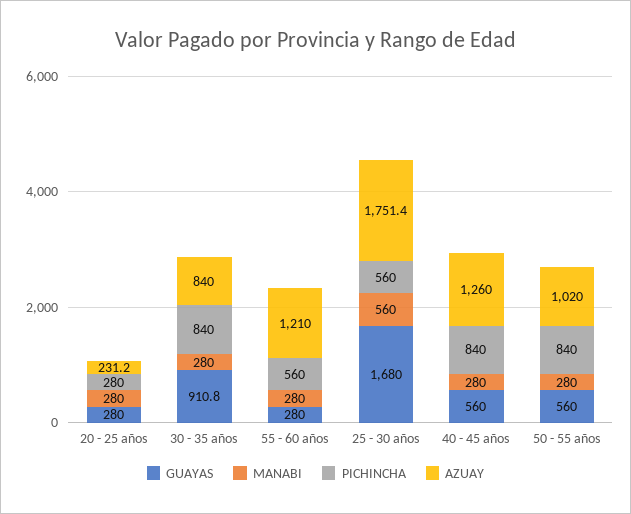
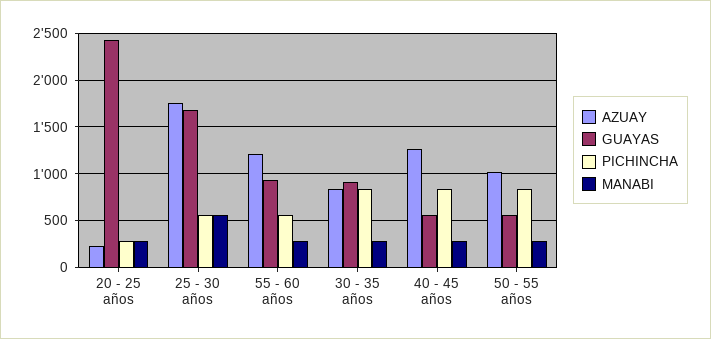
GUAYAS, 20 - 25 años: 280 -> 2400
GUAYAS, 55 - 60 años: 280 -> 900

